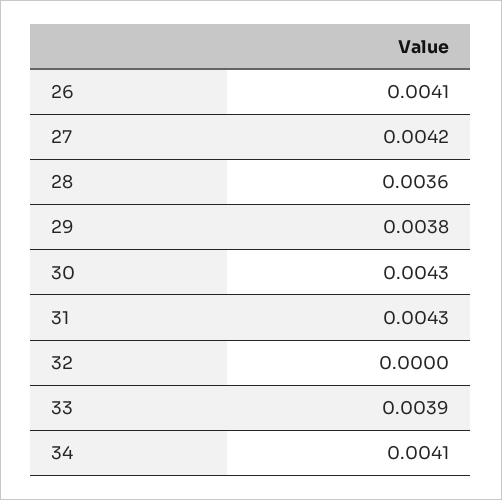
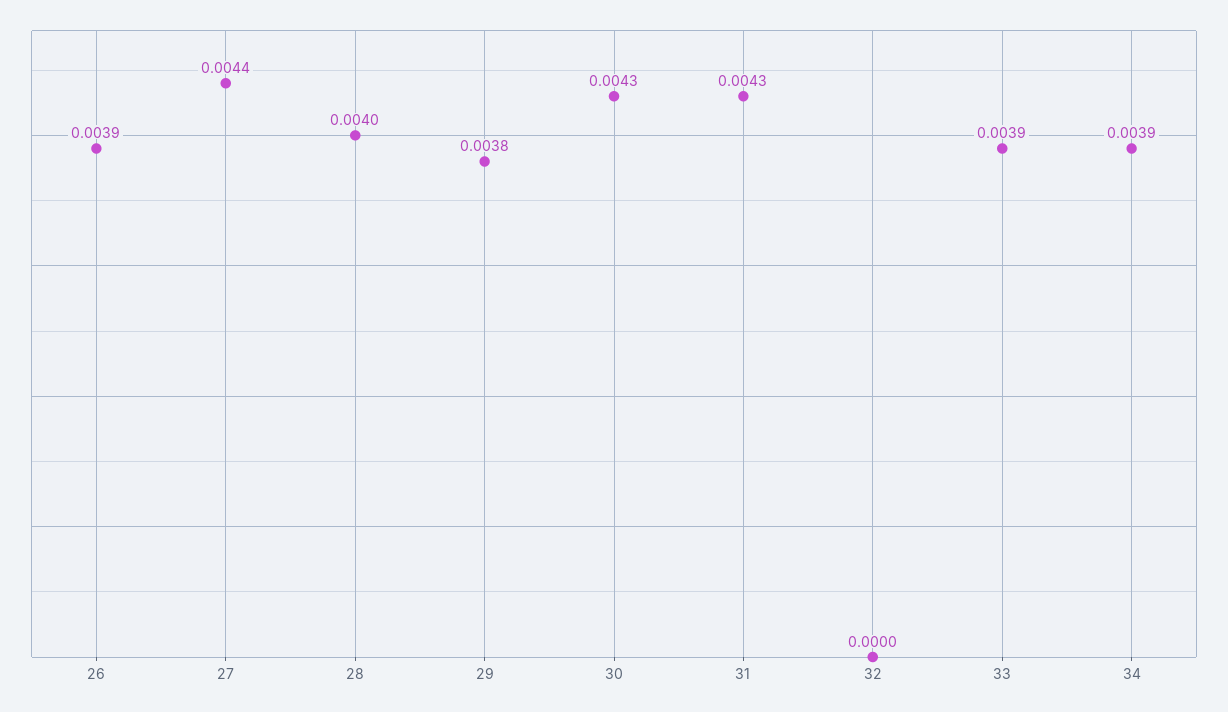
26: 0.0041 -> 0.0039
27: 0.0042 -> 0.0044
28: 0.0036 -> 0.004
34: 0.0041 -> 0.0039

